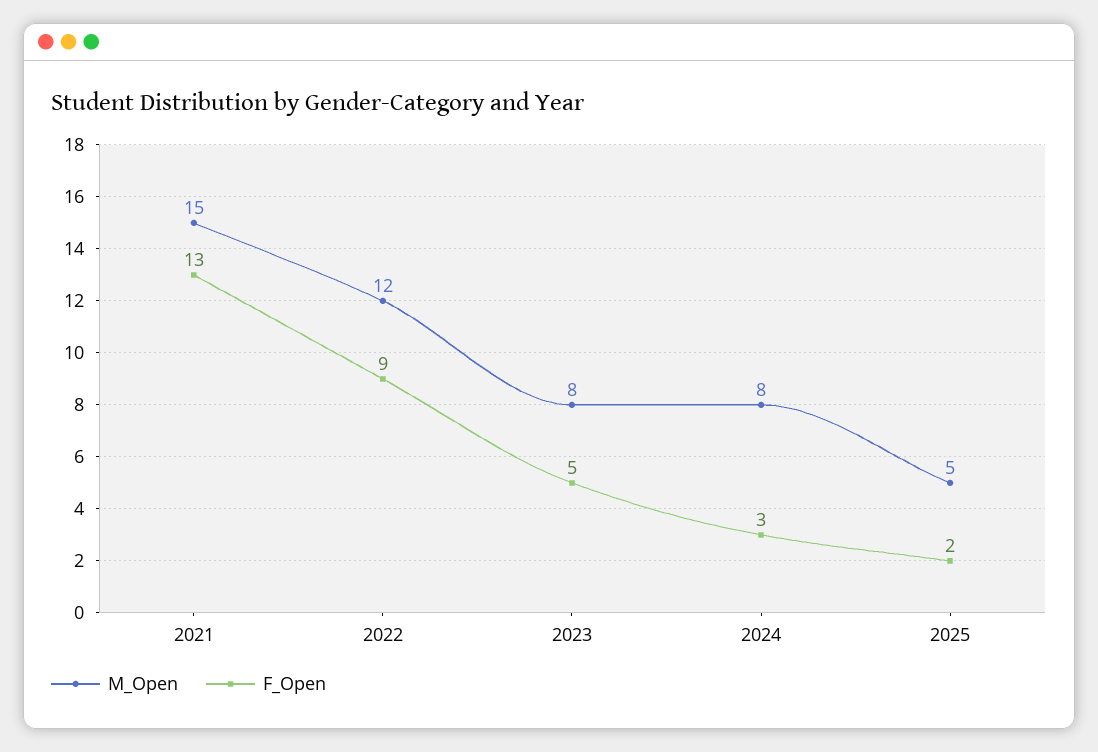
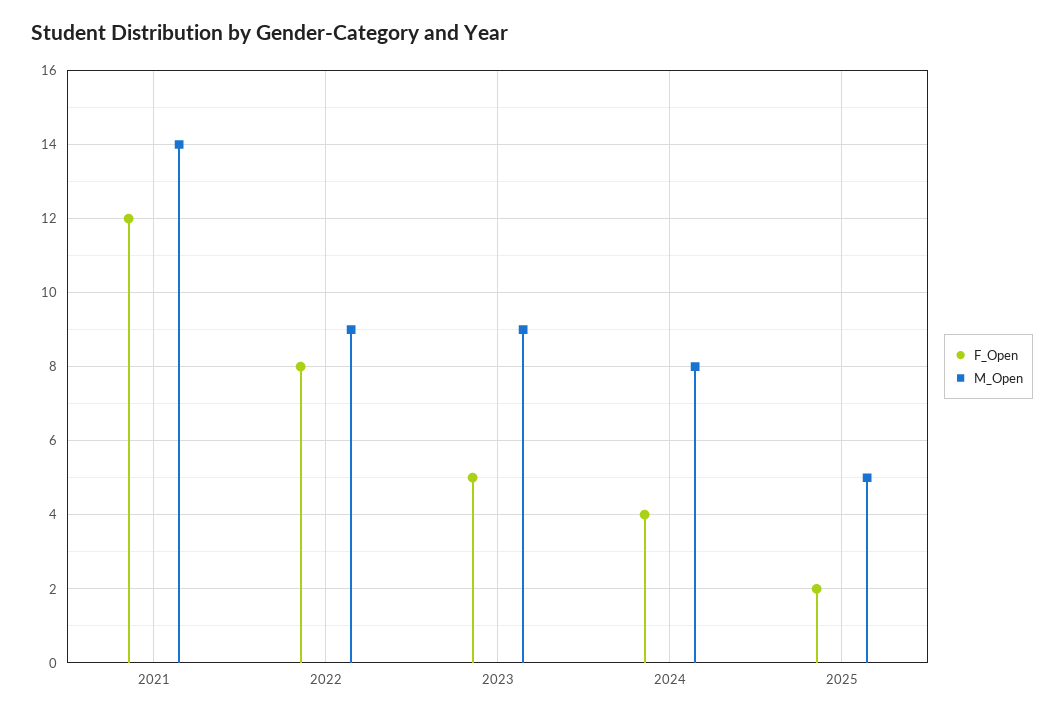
M_Open, 2021: 15 -> 14
F_Open, 2021: 13 -> 12
M_Open, 2022: 12 -> 9
F_Open, 2022: 9 -> 8
M_Open, 2023: 8 -> 9
F_Open, 2024: 3 -> 4

